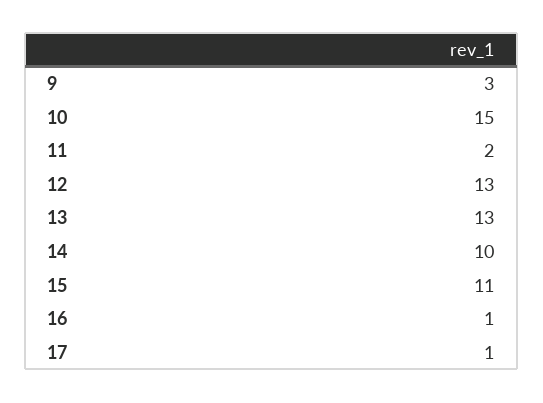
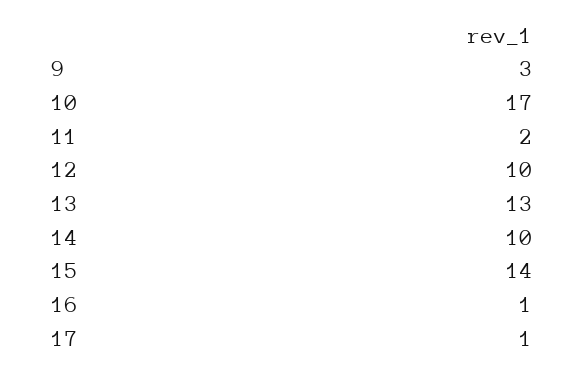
10: 15 -> 17
12: 13 -> 10
15: 11 -> 14

